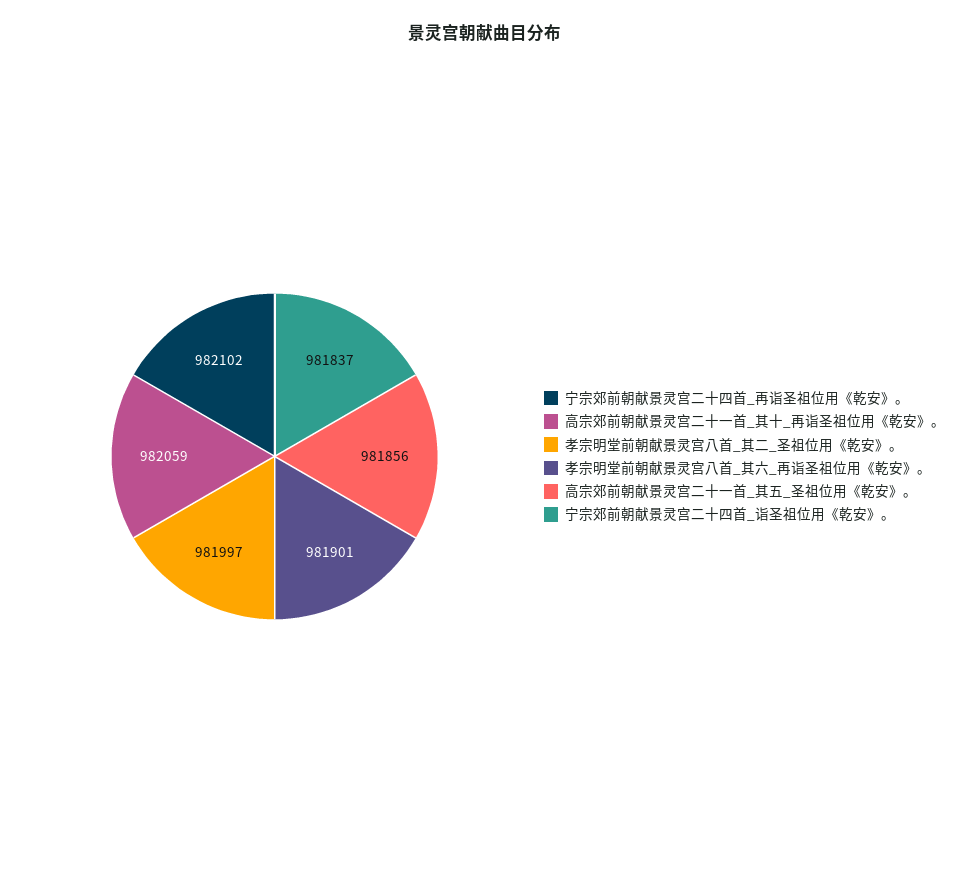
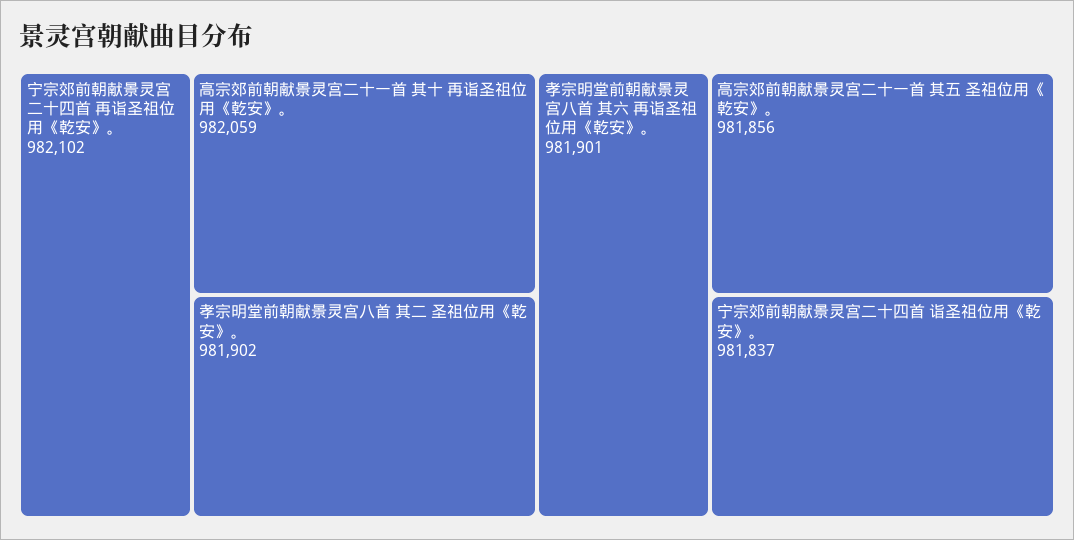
孝宗明堂前朝献景灵宫八首_其二_圣祖位用《乾安》。: 981997 -> 981902

